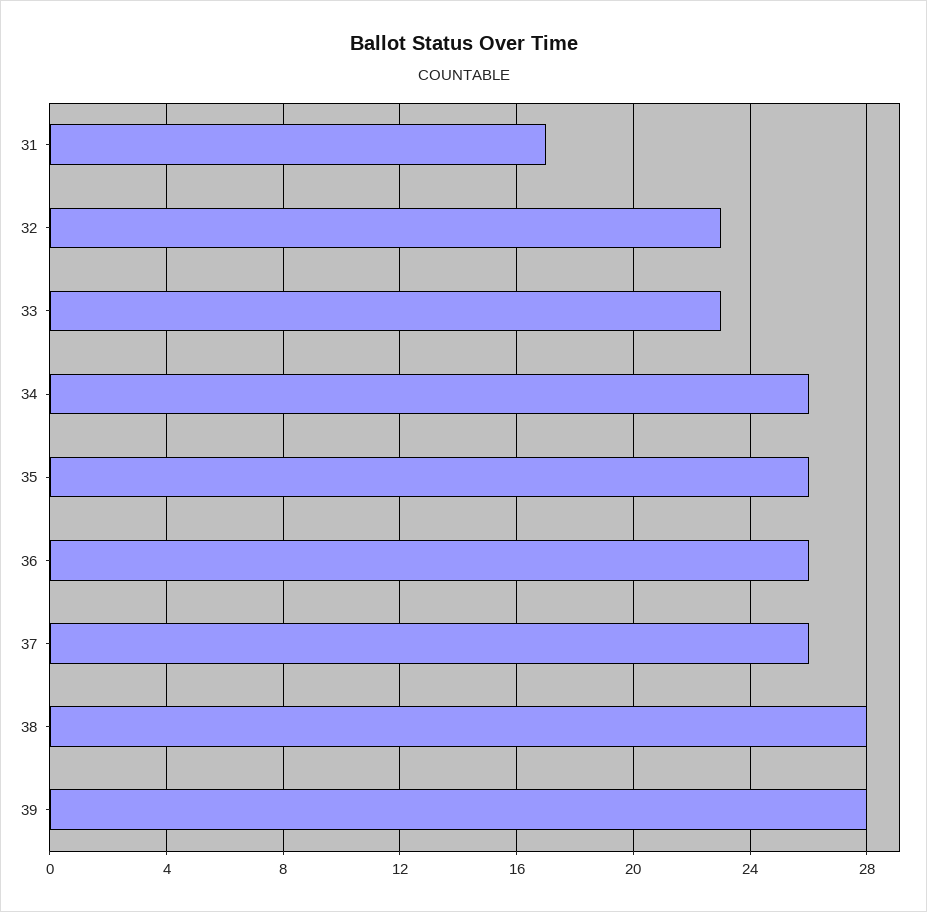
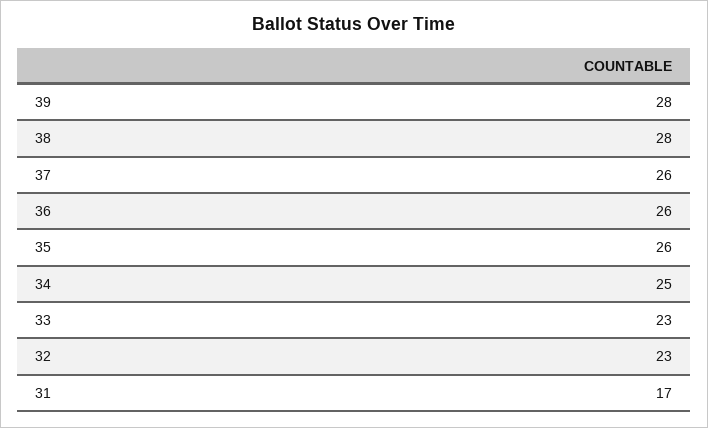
34: 26 -> 25

